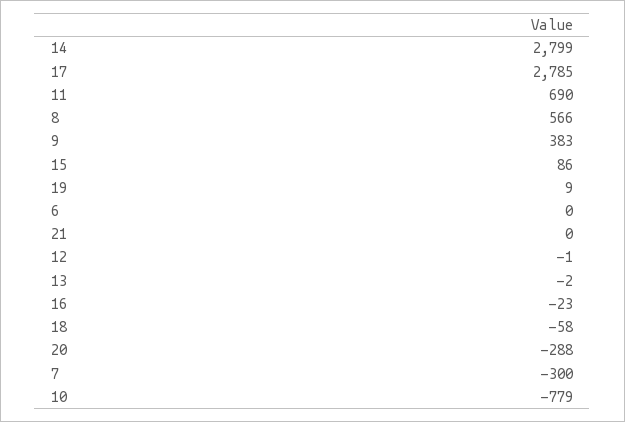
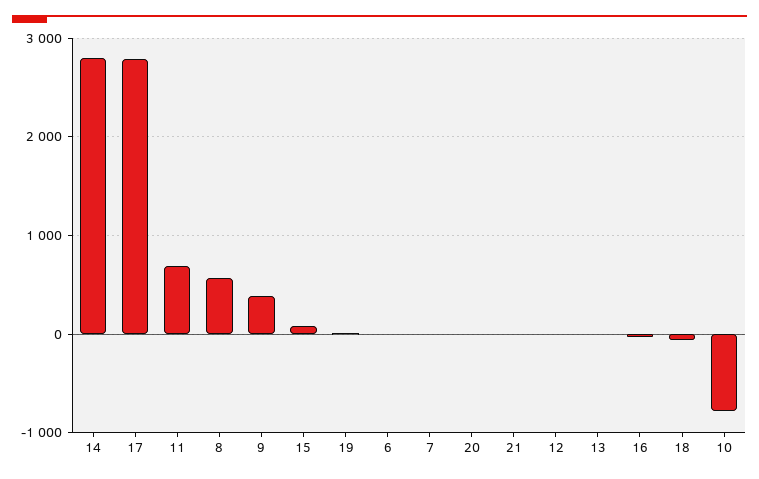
20: -288 -> 0
7: -300 -> 0

